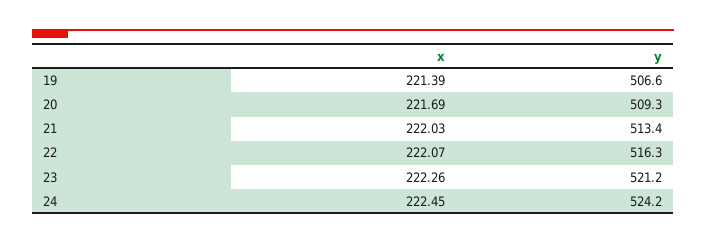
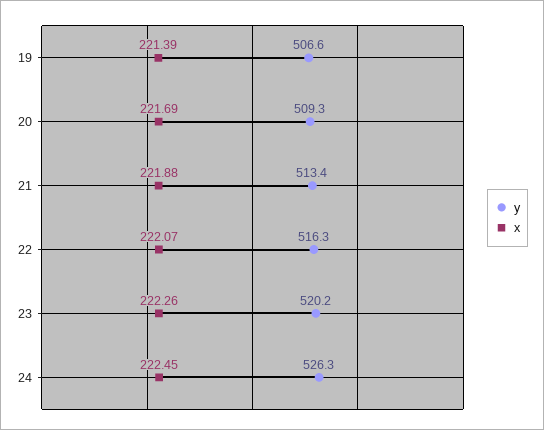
x, 21: 222.03 -> 221.88
y, 23: 521.2 -> 520.2
y, 24: 524.2 -> 526.3

